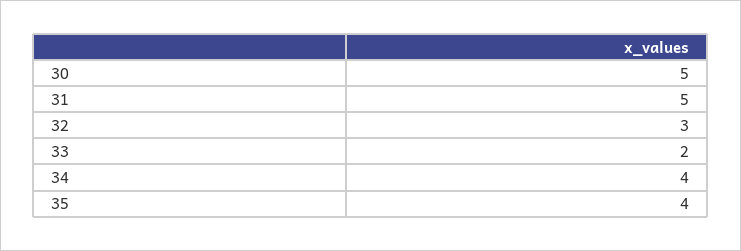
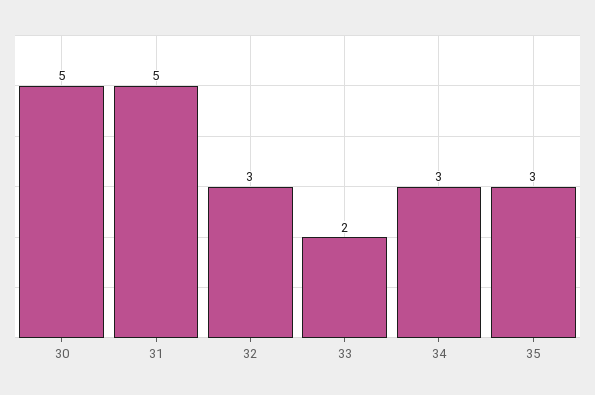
34: 4 -> 3
35: 4 -> 3

